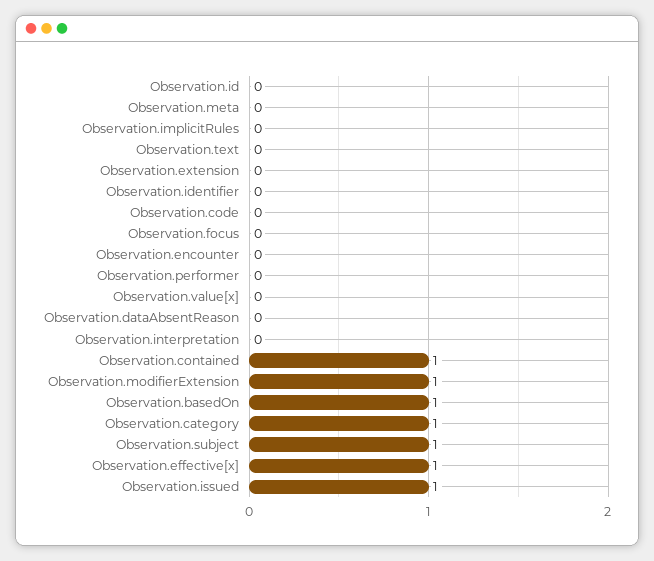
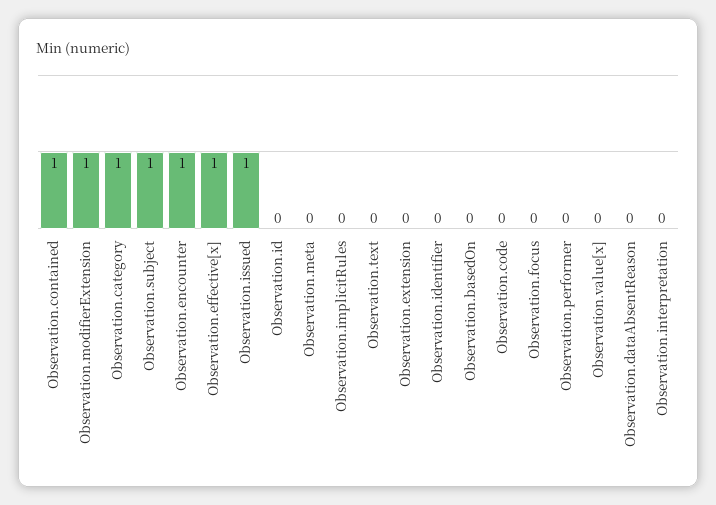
Observation.encounter: 0 -> 1
Observation.basedOn: 1 -> 0

